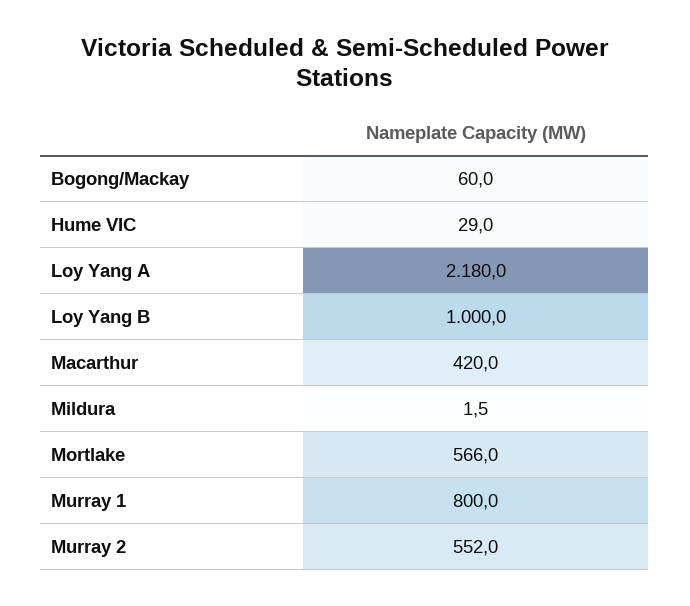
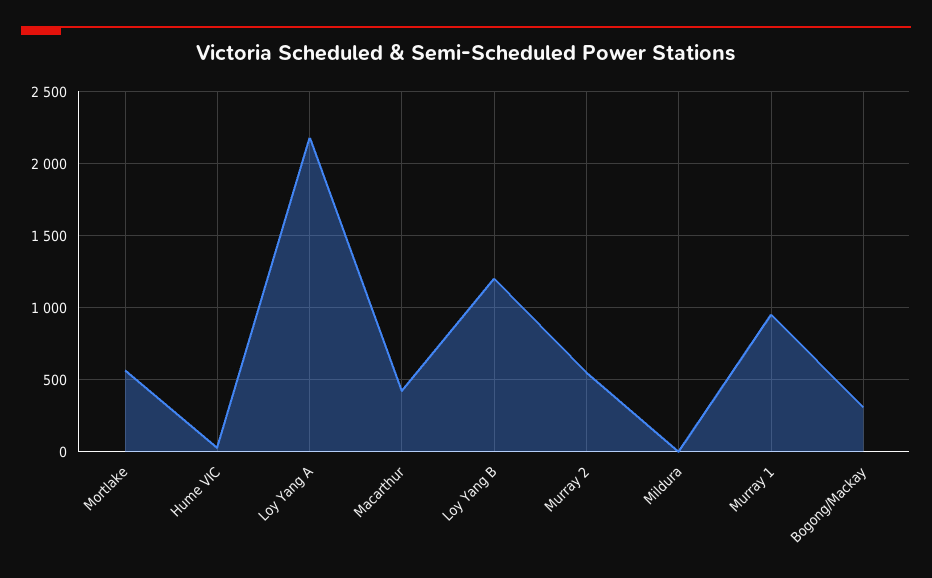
Bogong/Mackay: 60 -> 300
Loy Yang B: 1000 -> 1200
Murray 1: 800 -> 950

